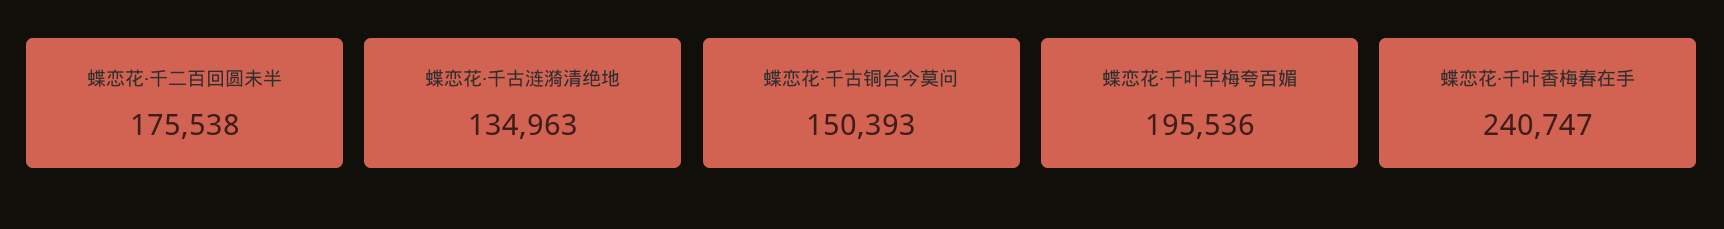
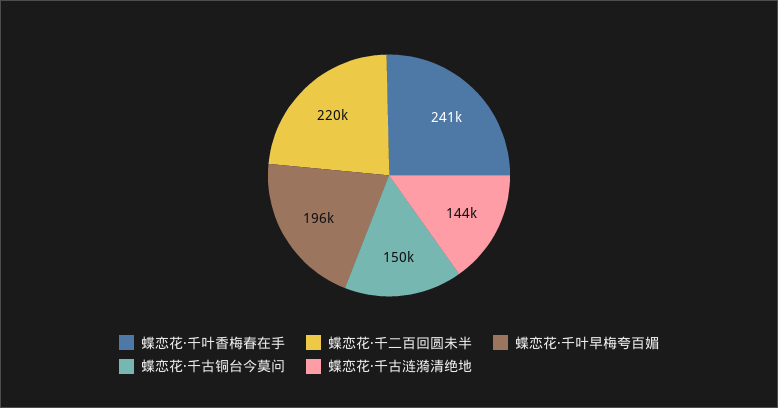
蝶恋花·千二百回圆未半: 175538 -> 220000
蝶恋花·千古涟漪清绝地: 134963 -> 144000

